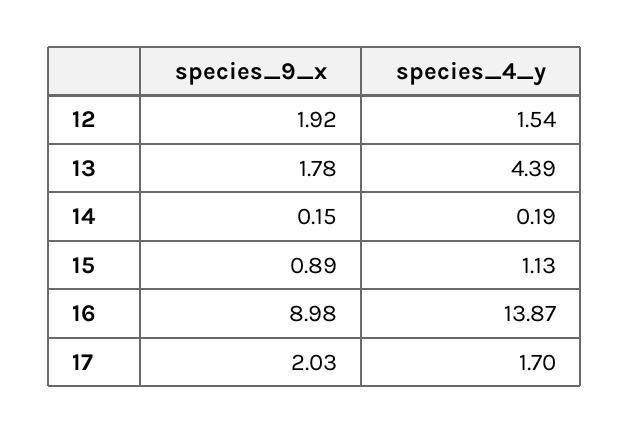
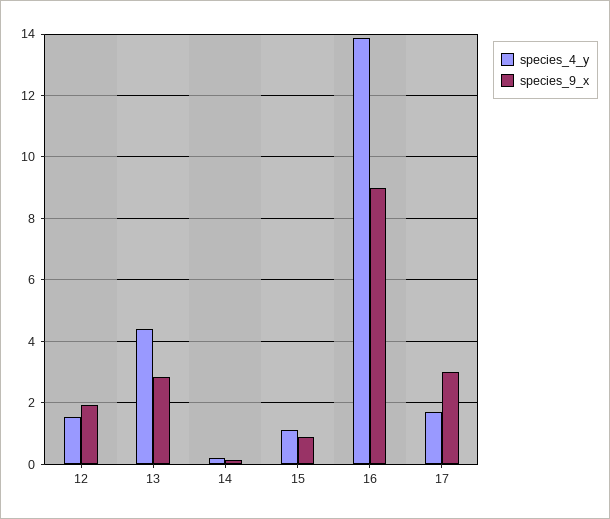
species_9_x, 13: 1.78 -> 2.8
species_9_x, 17: 2.03 -> 3

